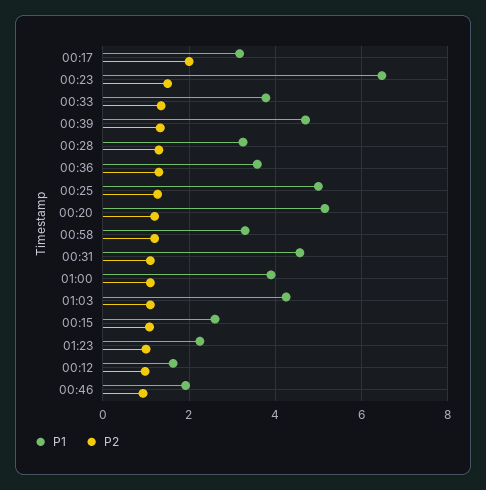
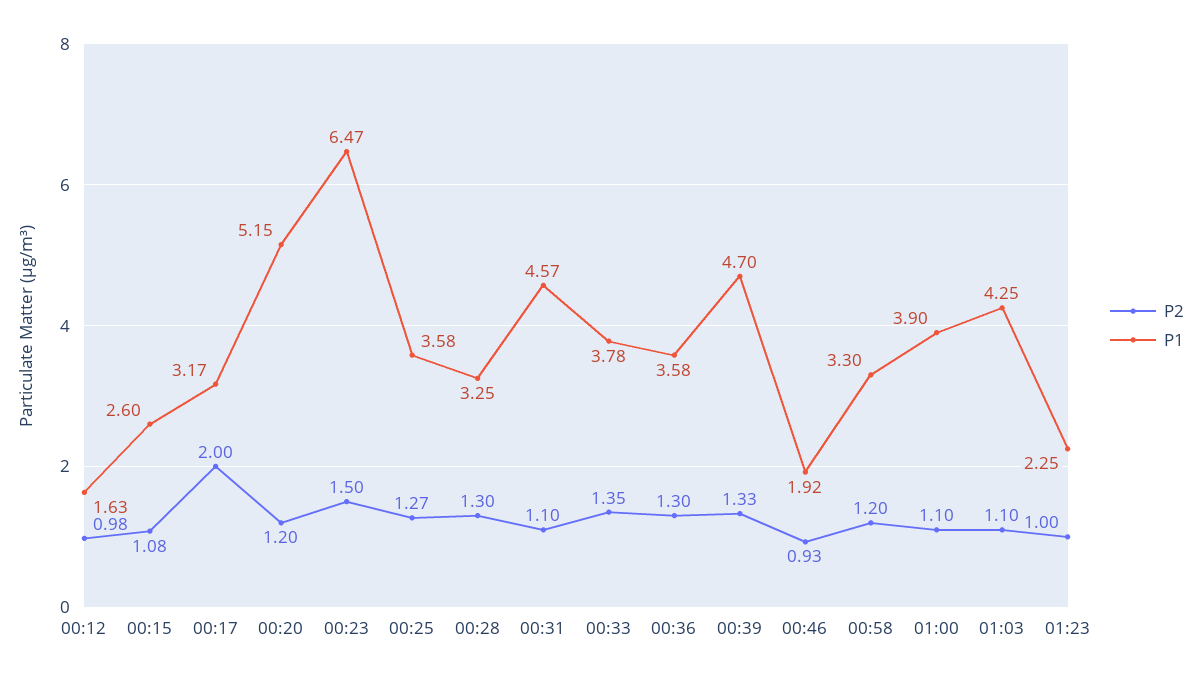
P1, 00:25: 5 -> 3.58

